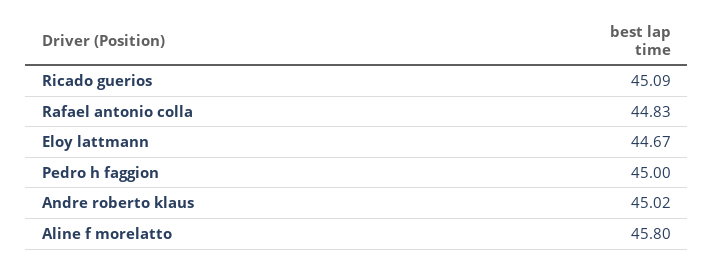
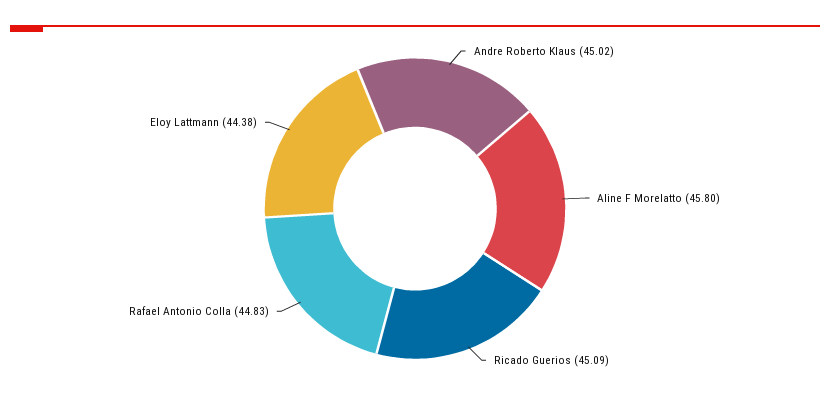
Eloy lattmann: 44.67 -> 44.38
Pedro h faggion: 45 -> none

